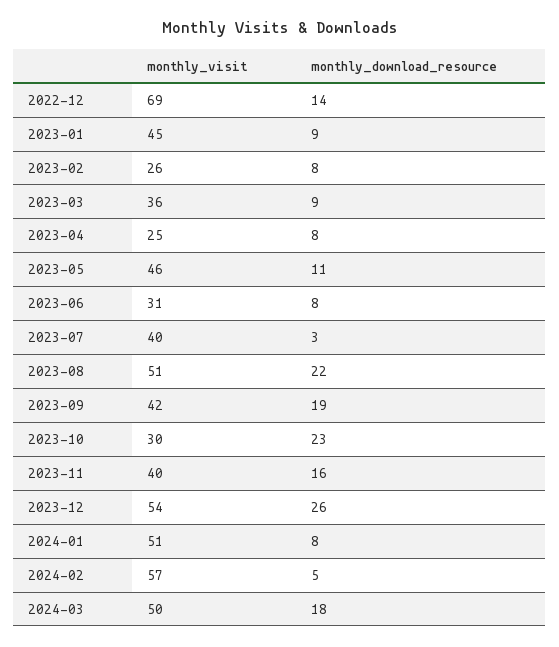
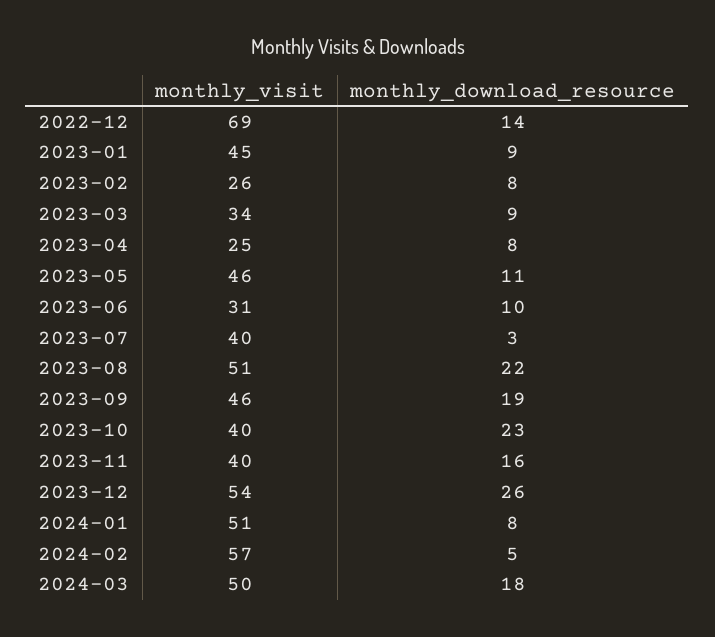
monthly_visit, 2023-03: 36 -> 34
monthly_download_resource, 2023-06: 8 -> 10
monthly_visit, 2023-09: 42 -> 46
monthly_visit, 2023-10: 30 -> 40

